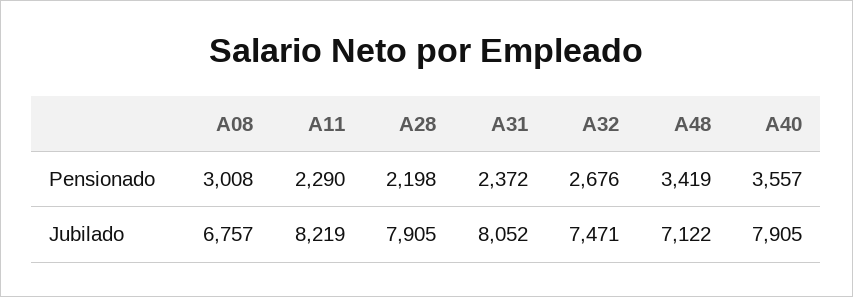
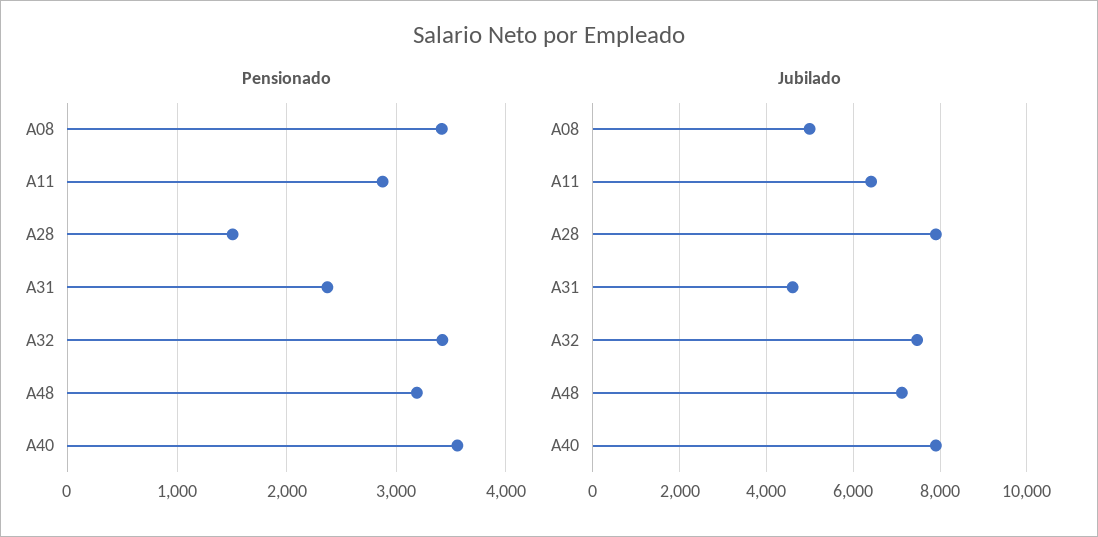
Pensionado, A08: 3008 -> 3400
Pensionado, A11: 2290 -> 2900
Pensionado, A28: 2198 -> 1500
Pensionado, A32: 2676 -> 3400
Pensionado, A48: 3419 -> 3200
Jubilado, A08: 6757 -> 5000
Jubilado, A11: 8219 -> 6400
Jubilado, A31: 8052 -> 4600

